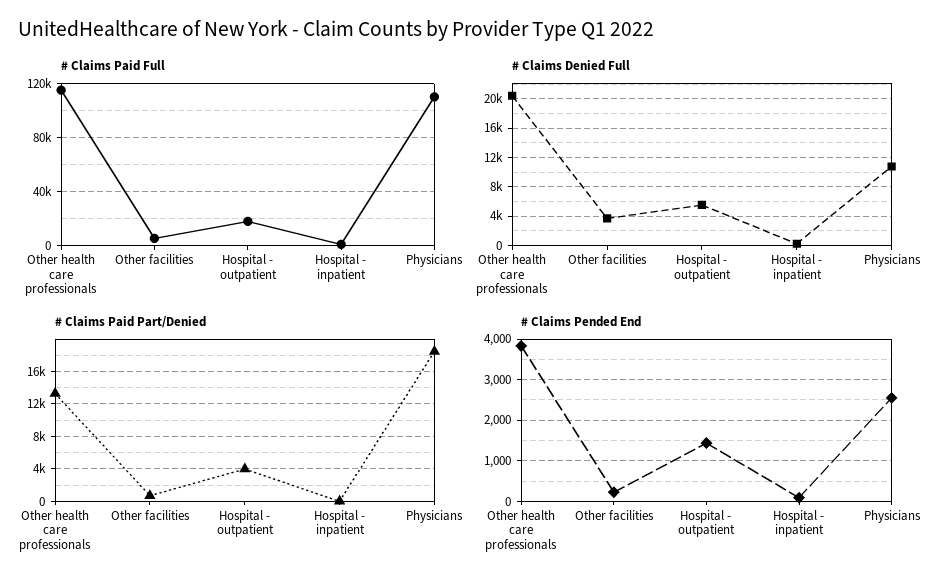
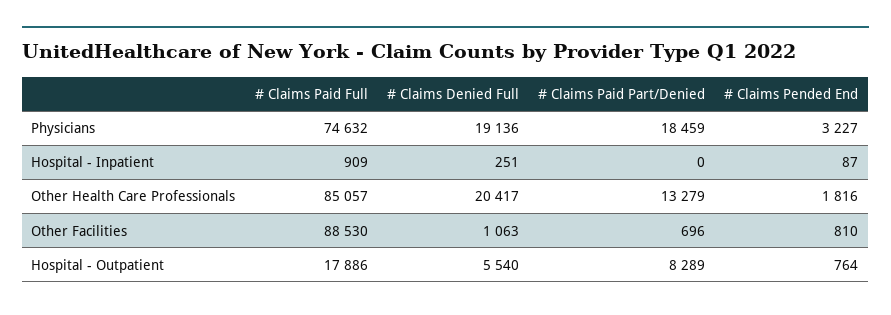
# Claims Paid Full, Other health care professionals: 115000 -> 85057
# Claims Paid Full, Other facilities: 5000 -> 88530
# Claims Paid Full, Physicians: 110000 -> 74632
# Claims Denied Full, Other facilities: 4000 -> 1063
# Claims Denied Full, Physicians: 11000 -> 19136
# Claims Paid Part/Denied, Hospital - outpatient: 4000 -> 8289
# Claims Pended End, Other health care professionals: 3800 -> 1816
# Claims Pended End, Other facilities: 200 -> 810
# Claims Pended End, Hospital - outpatient: 1400 -> 764
# Claims Pended End, Physicians: 2600 -> 3227

